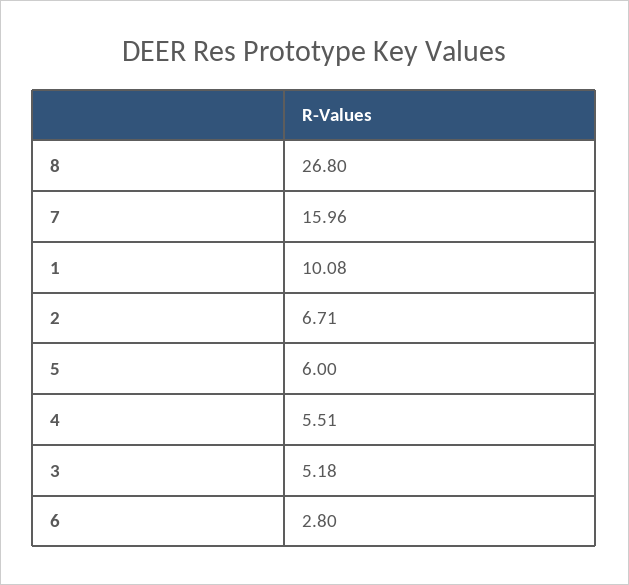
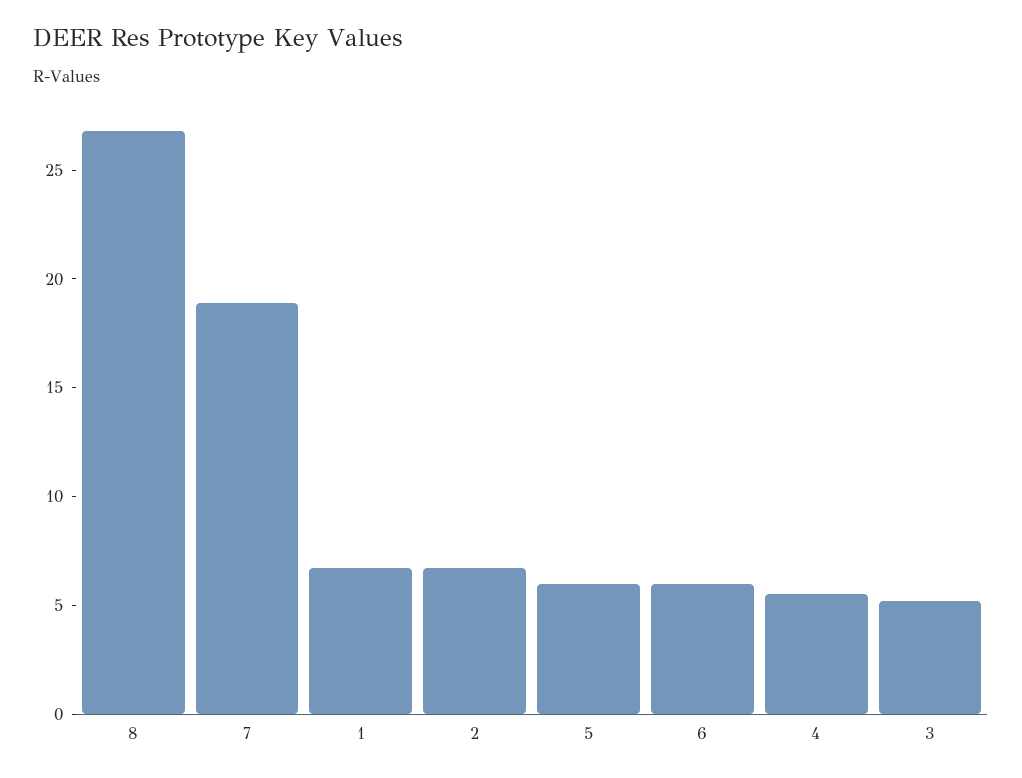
7: 15.96 -> 19
1: 10.08 -> 7
6: 2.8 -> 6

